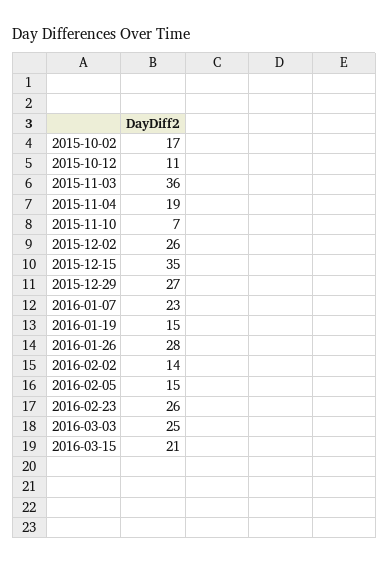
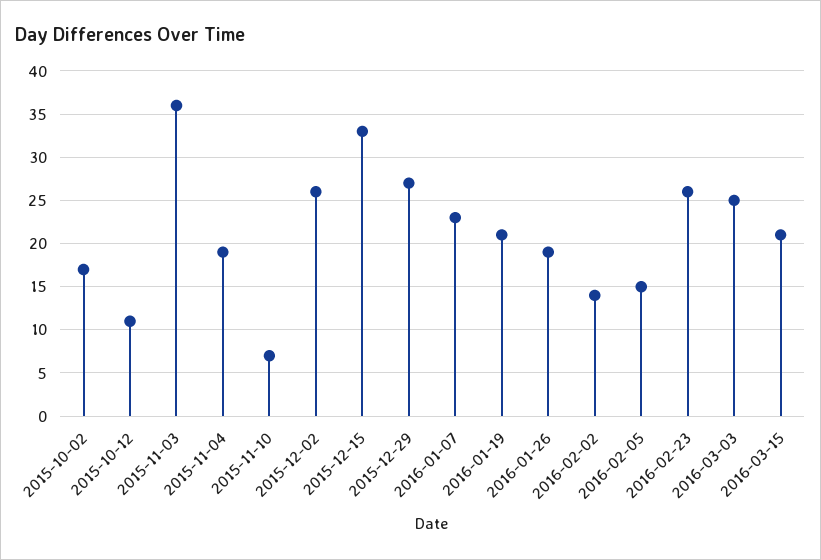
2015-12-15: 35 -> 33
2016-01-19: 15 -> 21
2016-01-26: 28 -> 19

